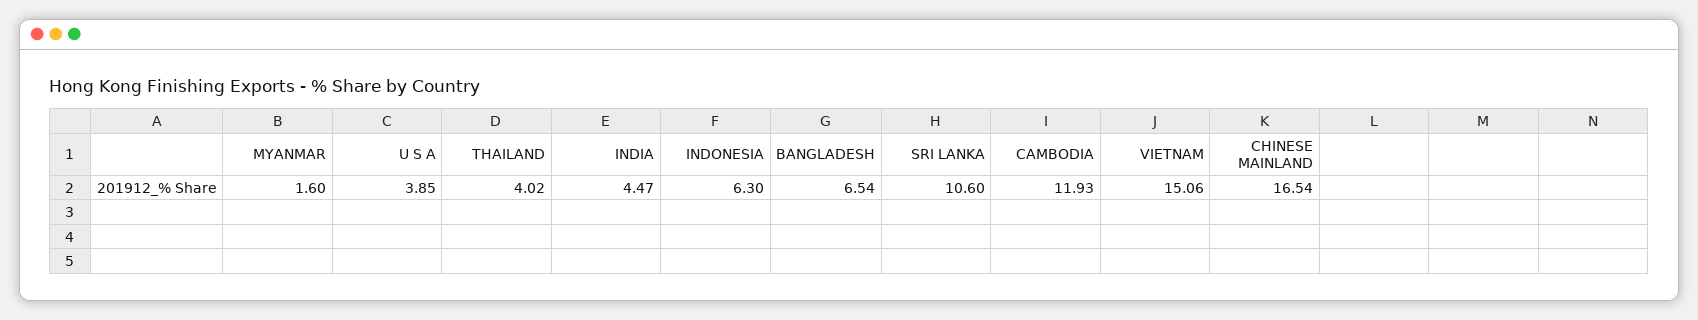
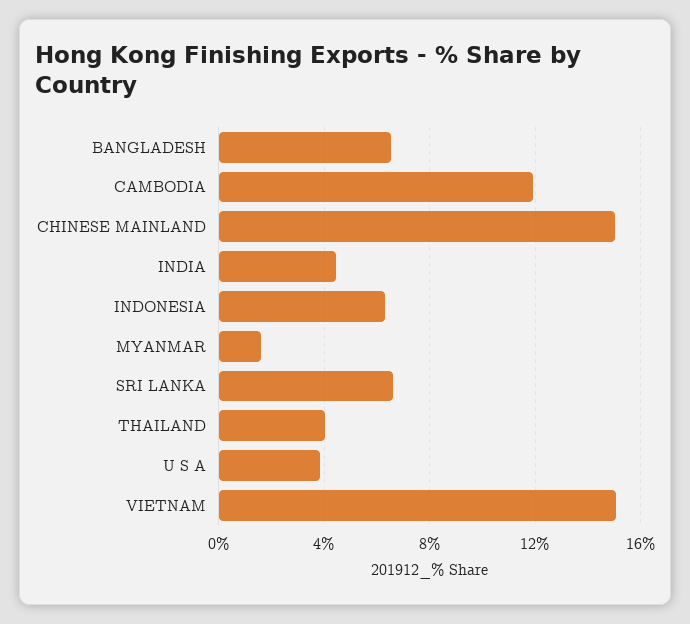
SRI LANKA: 10.6 -> 6.5
CHINESE MAINLAND: 16.54 -> 15

